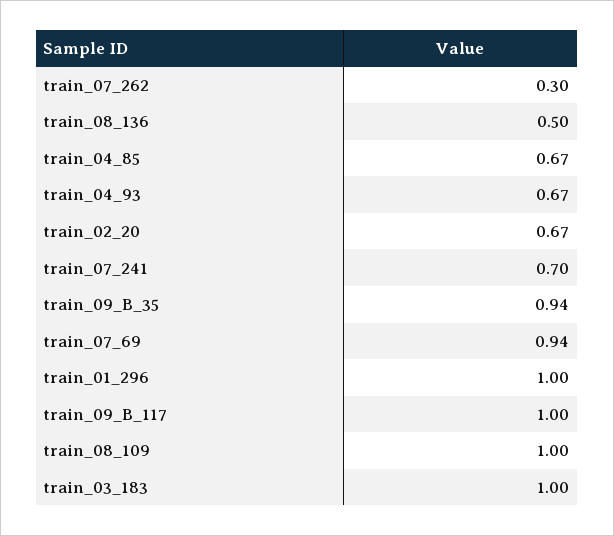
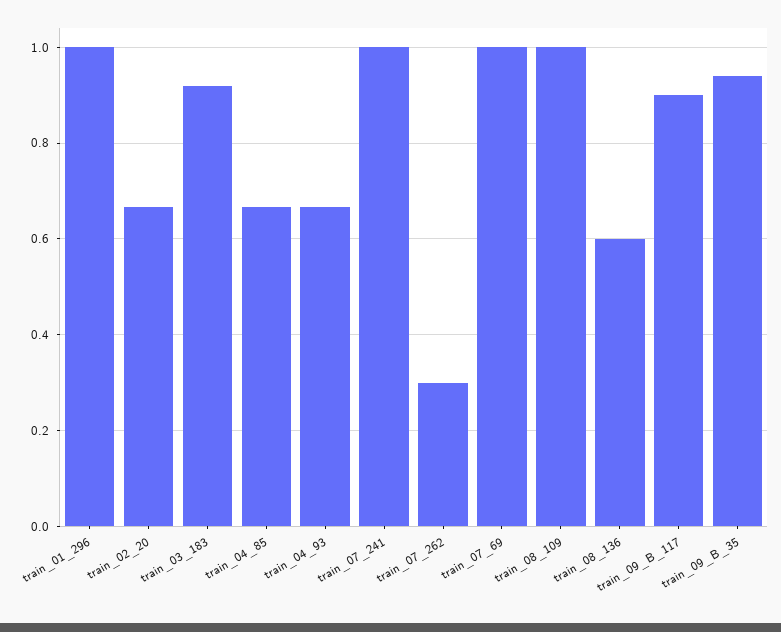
train_08_136: 0.5 -> 0.6
train_07_241: 0.7 -> 1
train_07_69: 0.94 -> 1
train_09_B_117: 1 -> 0.9
train_03_183: 1 -> 0.92

